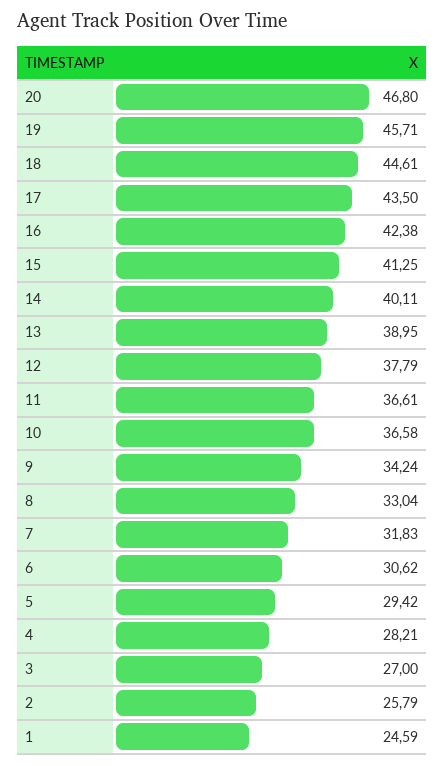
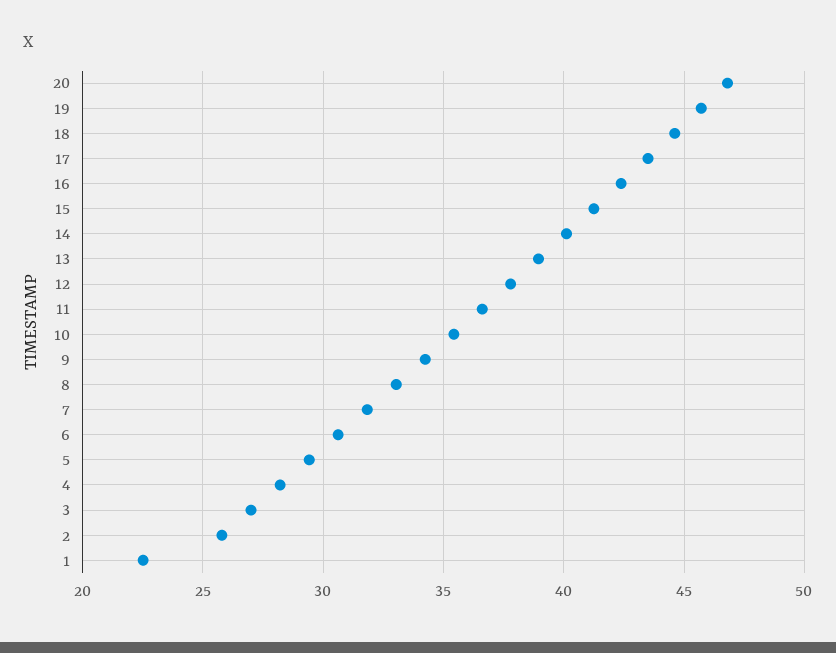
10: 36.58 -> 35.5
1: 24.59 -> 22.5

